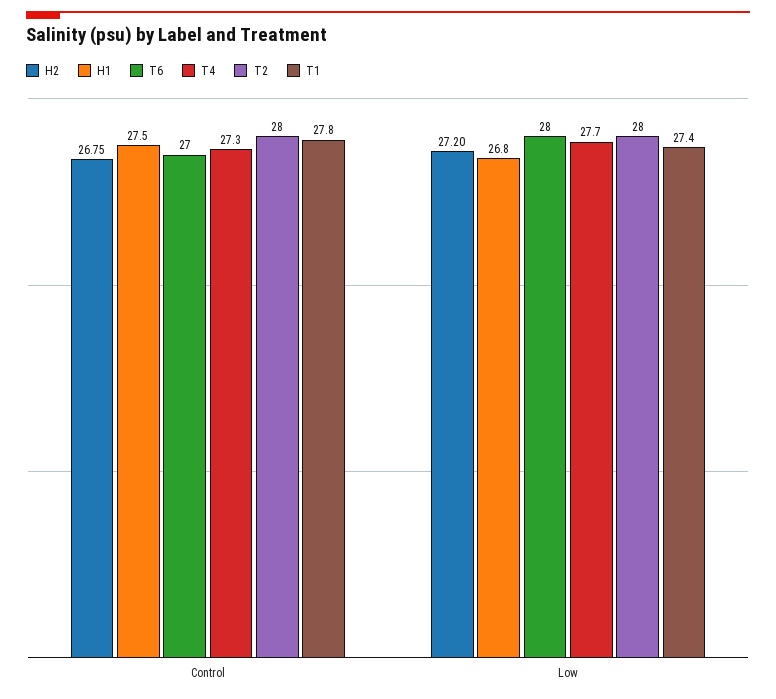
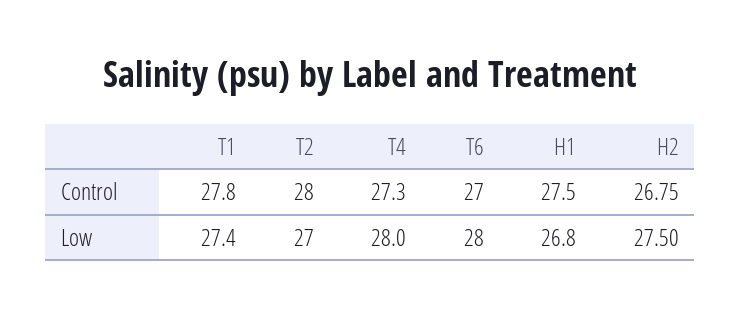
H2, Low: 27.2 -> 27.5
T4, Low: 27.7 -> 28
T2, Low: 28 -> 27

